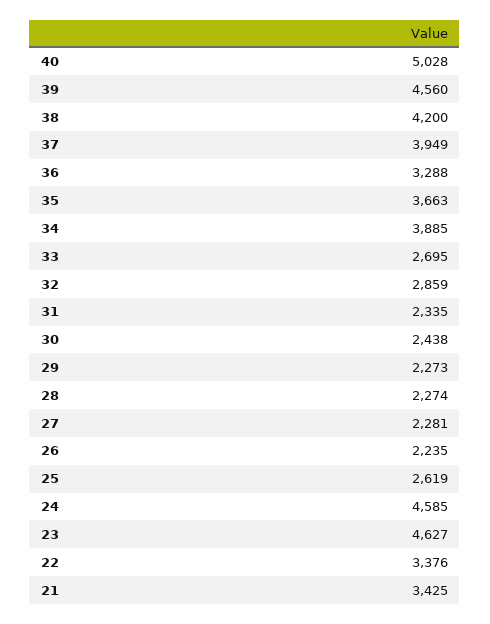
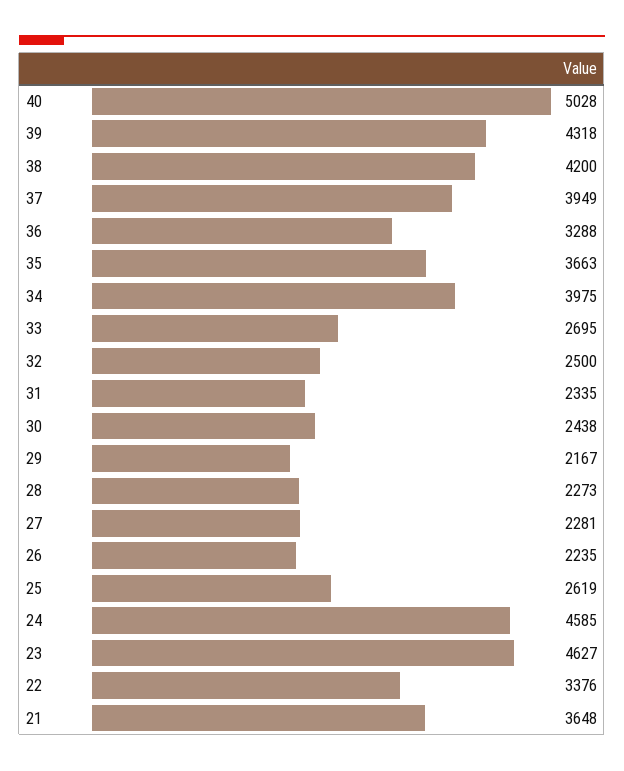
39: 4560 -> 4318
34: 3885 -> 3975
32: 2859 -> 2500
29: 2273 -> 2167
28: 2274 -> 2273
21: 3425 -> 3648

